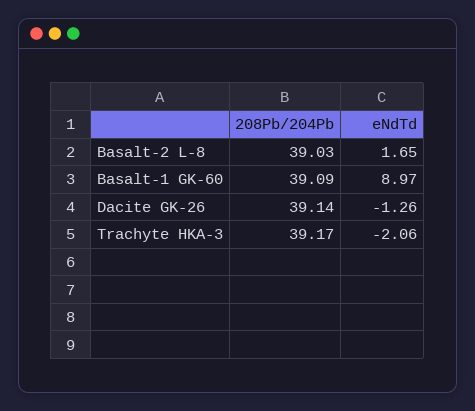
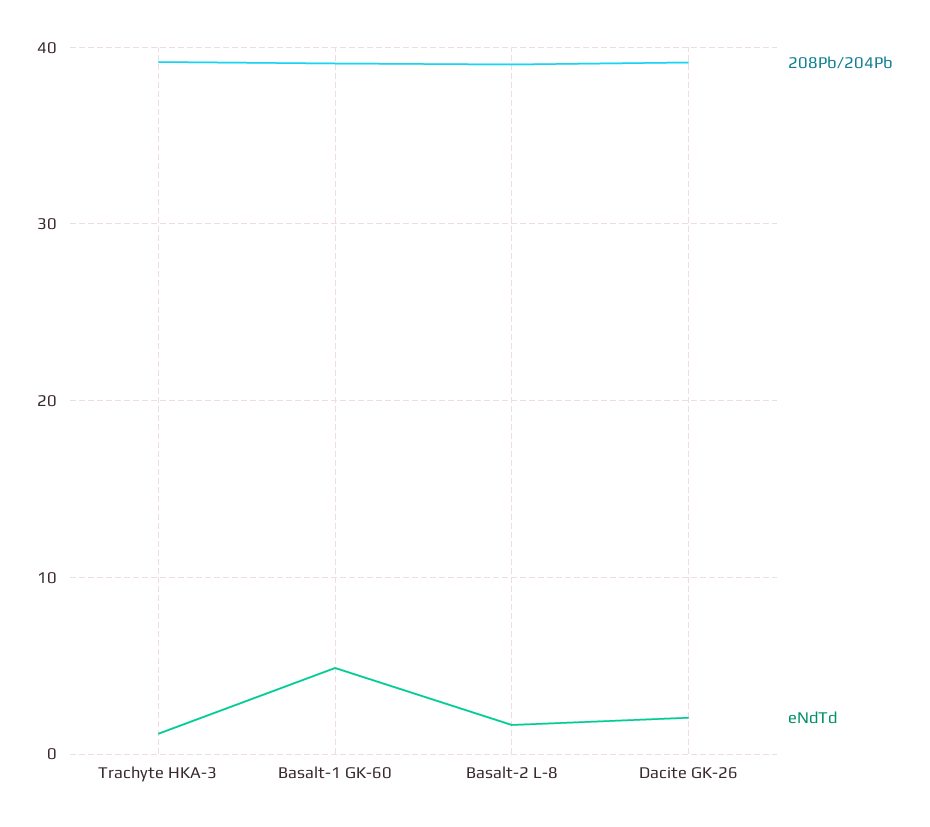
eNdTd, Basalt-1 GK-60: 8.97 -> 5
eNdTd, Dacite GK-26: -1.26 -> 2
eNdTd, Trachyte HKA-3: -2.06 -> 1

